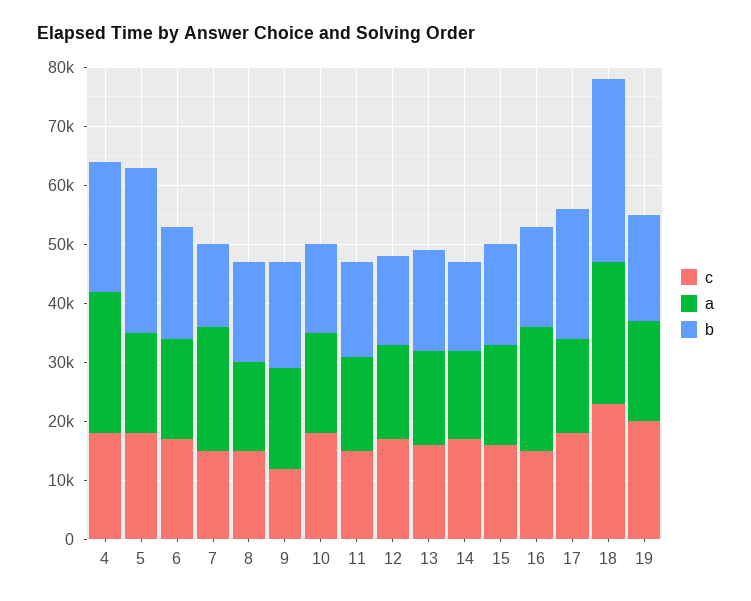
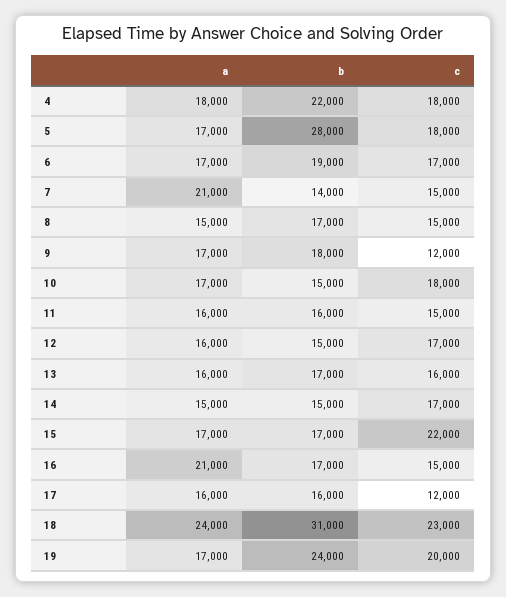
a, 4: 24000 -> 18000
c, 15: 16000 -> 22000
c, 17: 18000 -> 12000
b, 17: 22000 -> 16000
b, 19: 18000 -> 24000

